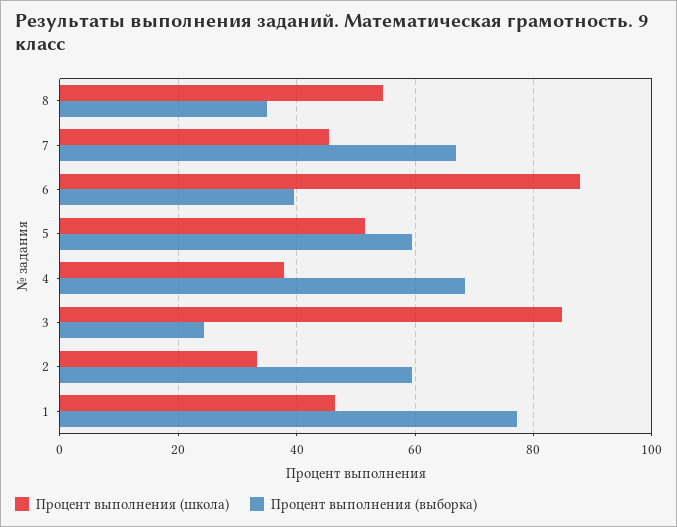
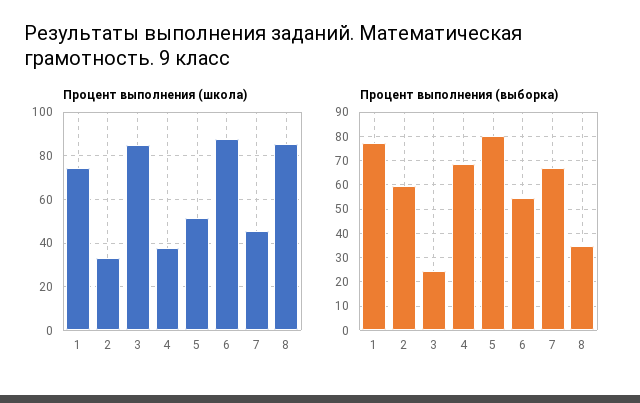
Процент выполнения (школа), 8: 54 -> 85
Процент выполнения (выборка), 6: 40 -> 55
Процент выполнения (выборка), 5: 60 -> 80
Процент выполнения (школа), 1: 46 -> 75

